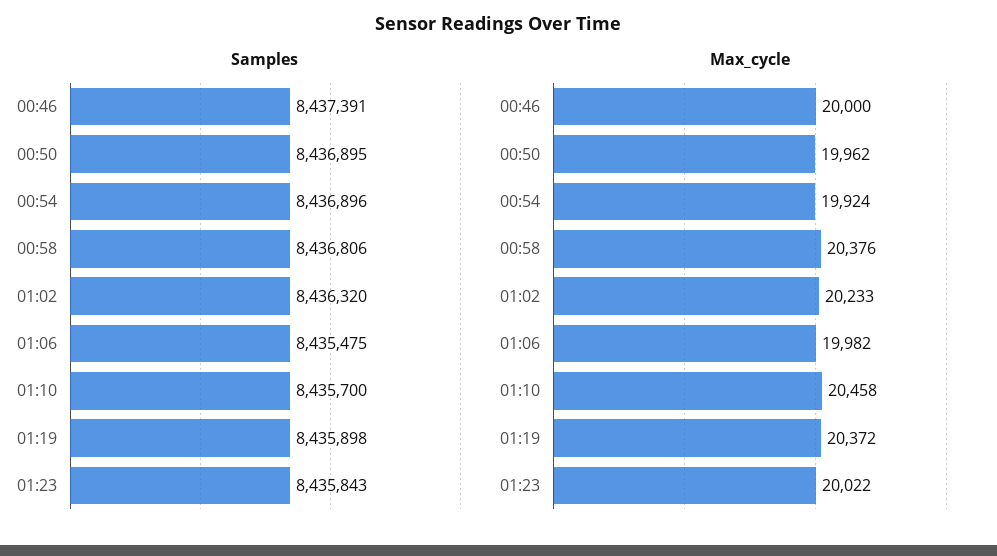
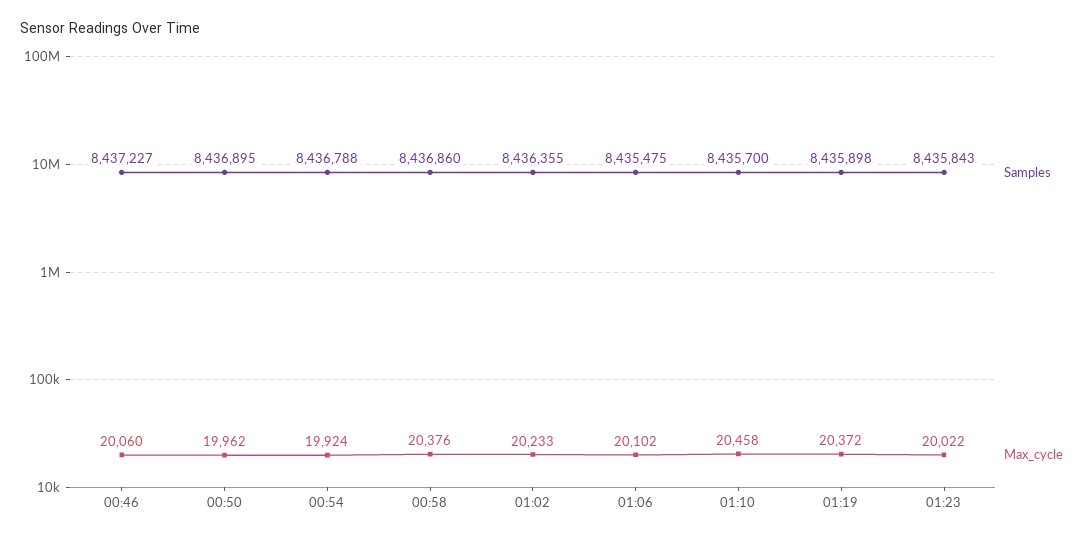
Samples, 00:46: 8437391 -> 8437227
Samples, 00:54: 8436896 -> 8436788
Samples, 00:58: 8436806 -> 8436860
Samples, 01:02: 8436320 -> 8436355
Max_cycle, 00:46: 20000 -> 20060
Max_cycle, 01:06: 19982 -> 20102

